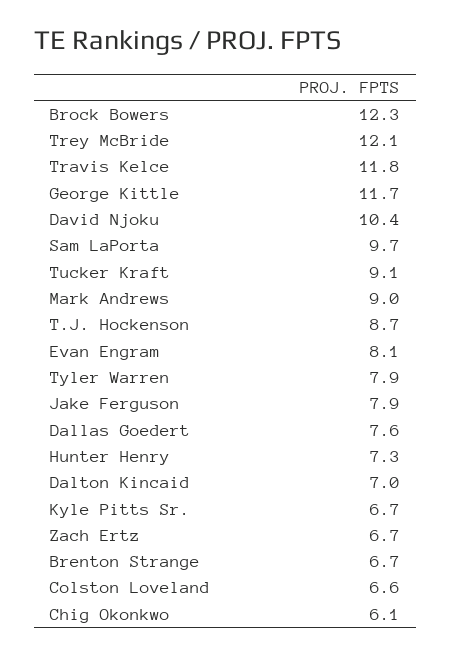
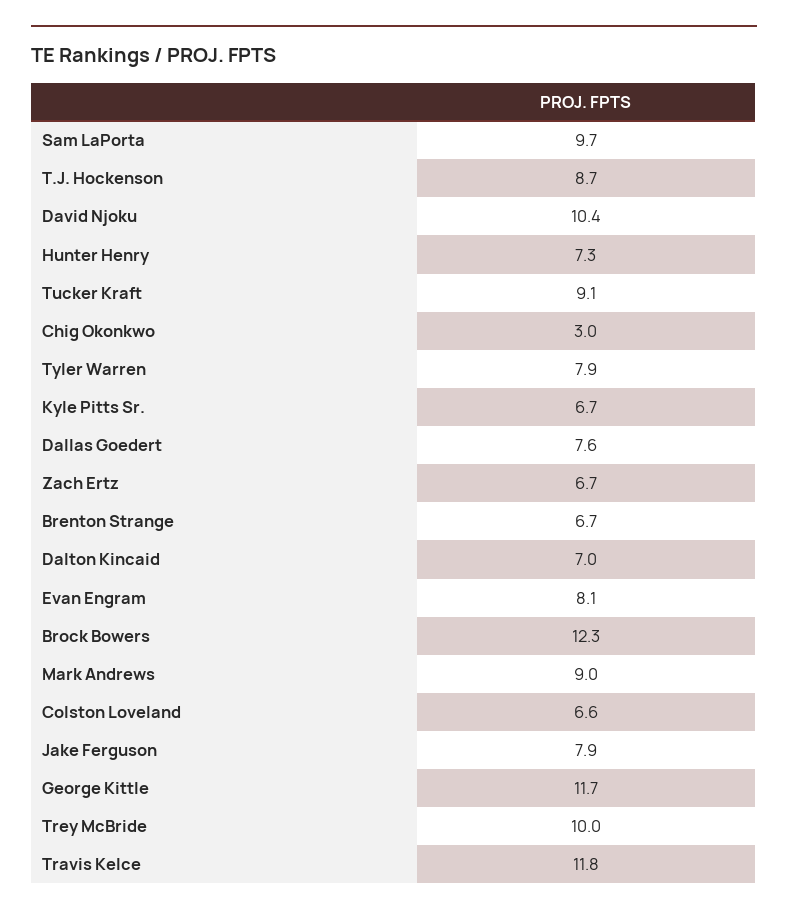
Trey McBride: 12.1 -> 10
Chig Okonkwo: 6.1 -> 3

